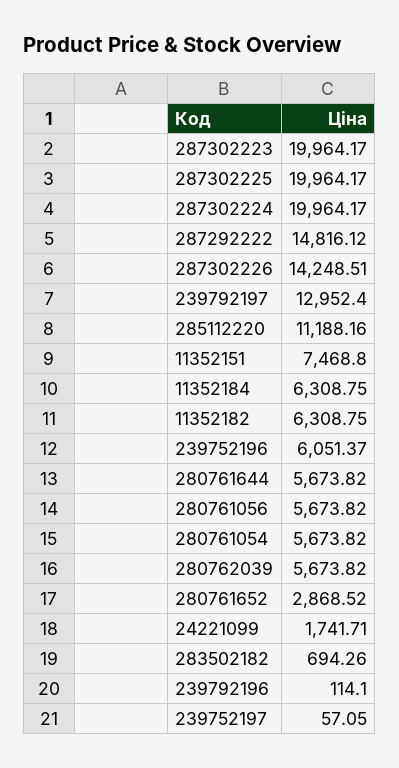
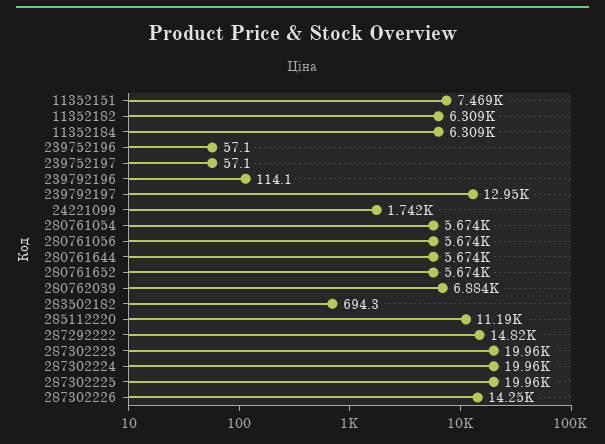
239752196: 6051.37 -> 57.1
280762039: 5673.82 -> 6884
280761652: 2868.52 -> 5674

